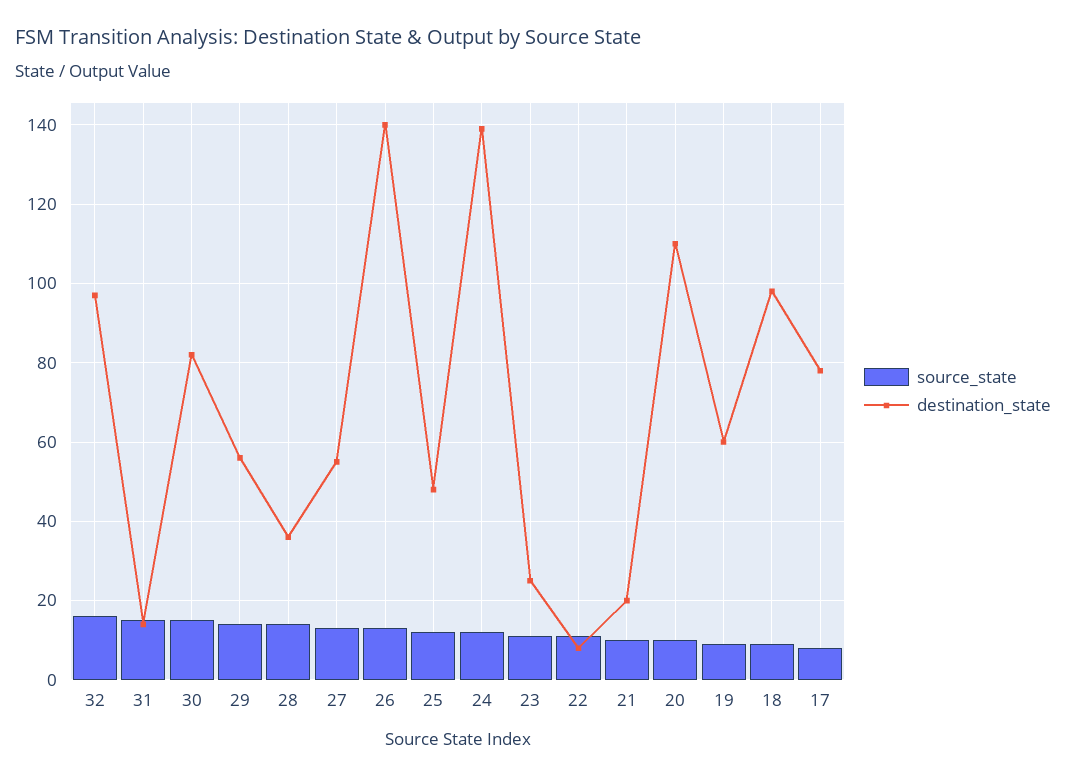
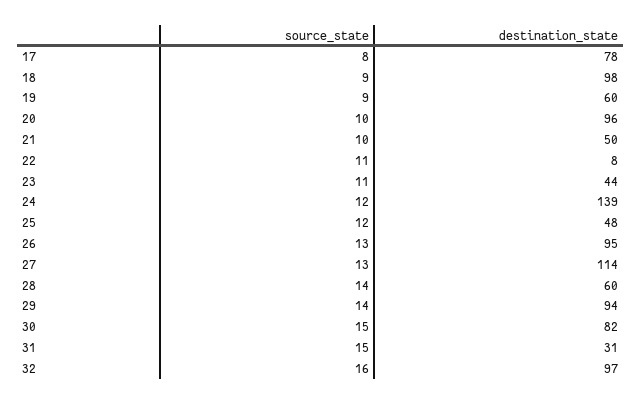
destination_state, 31: 15 -> 31
destination_state, 29: 55 -> 94
destination_state, 28: 35 -> 60
destination_state, 27: 55 -> 114
destination_state, 26: 140 -> 95
destination_state, 23: 25 -> 44
destination_state, 21: 20 -> 50
destination_state, 20: 110 -> 96

